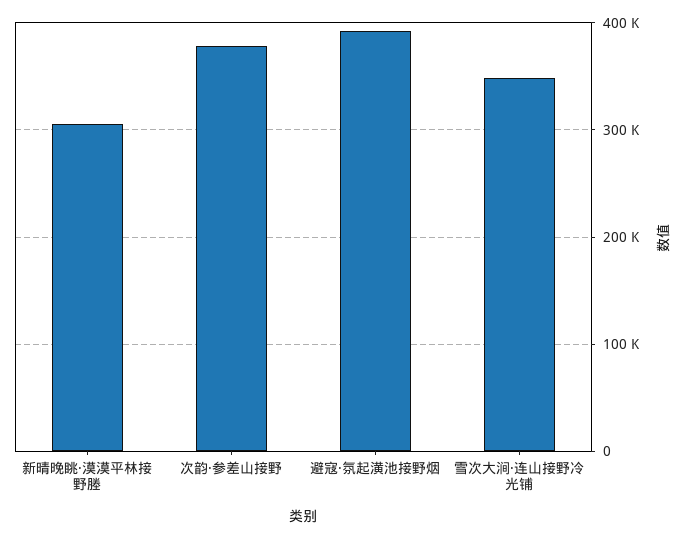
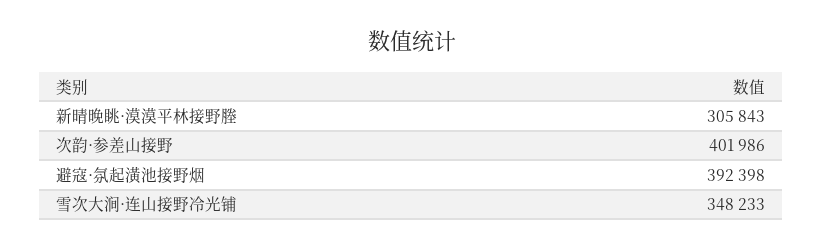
次韵·参差山接野: 380000 -> 401986

